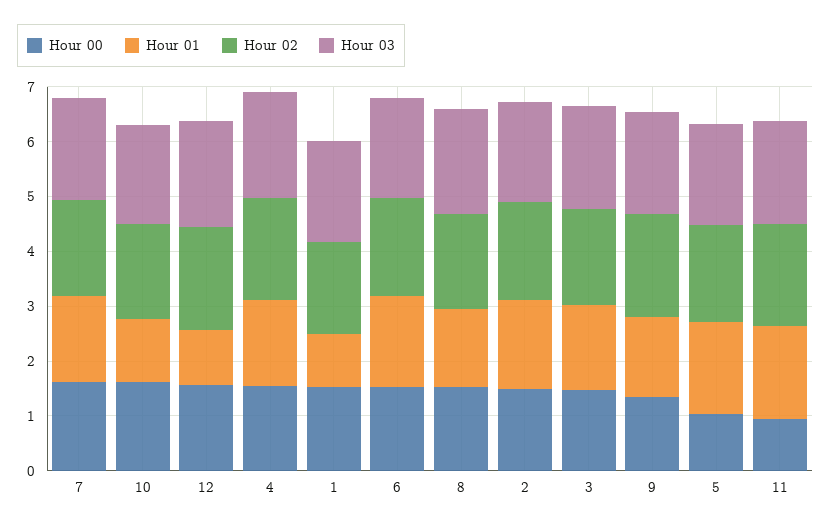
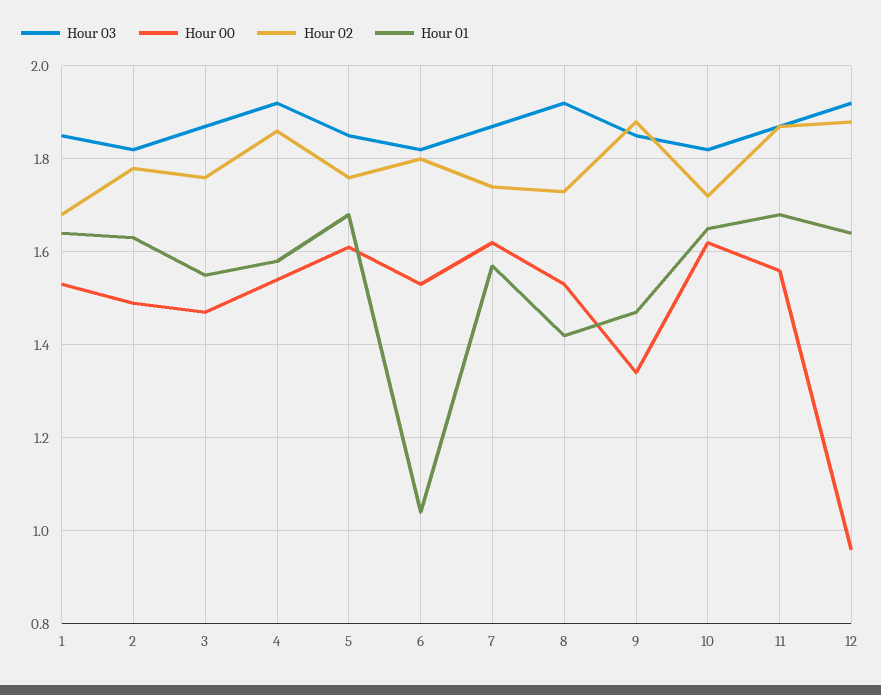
Hour 01, 10: 1.2 -> 1.65
Hour 00, 12: 1.6 -> 0.95
Hour 01, 12: 1 -> 1.65
Hour 01, 1: 1 -> 1.65
Hour 01, 6: 1.6 -> 1.05
Hour 00, 5: 1 -> 1.6
Hour 00, 11: 1 -> 1.55

